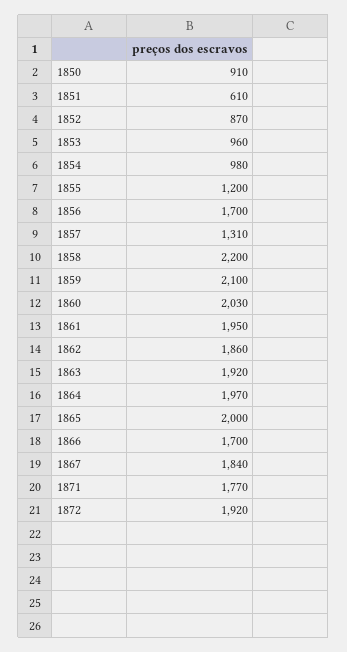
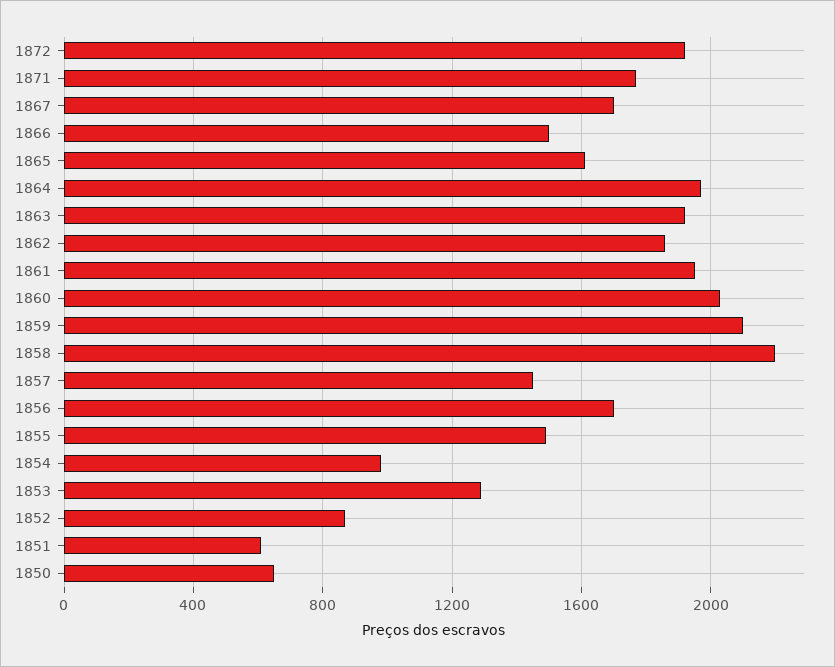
1850: 910 -> 650
1853: 960 -> 1300
1855: 1200 -> 1500
1857: 1310 -> 1450
1865: 2000 -> 1600
1866: 1700 -> 1500
1867: 1840 -> 1700

